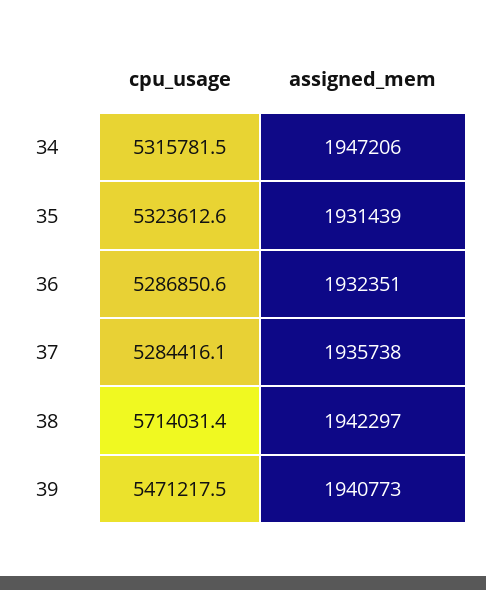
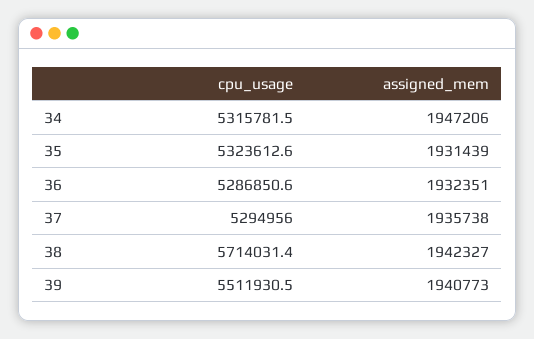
cpu_usage, 37: 5284416.1 -> 5294956
assigned_mem, 38: 1942297 -> 1942327
cpu_usage, 39: 5471217.5 -> 5511930.5

